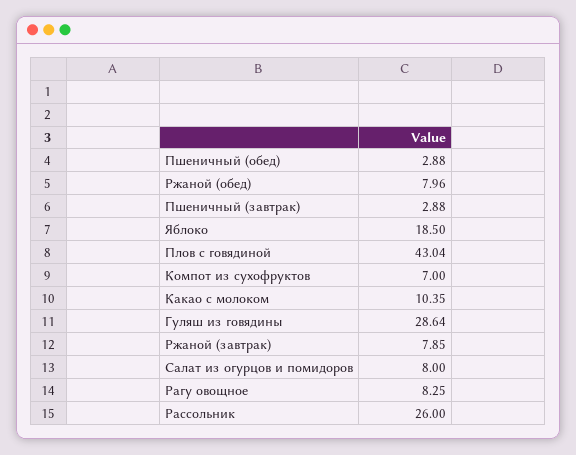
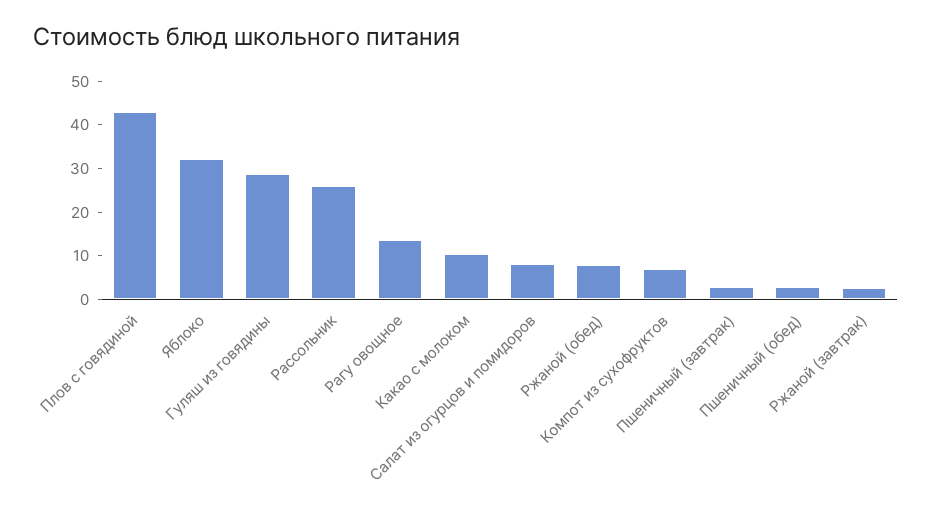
Яблоко: 18.5 -> 32
Ржаной (завтрак): 7.85 -> 2
Рагу овощное: 8.25 -> 14

